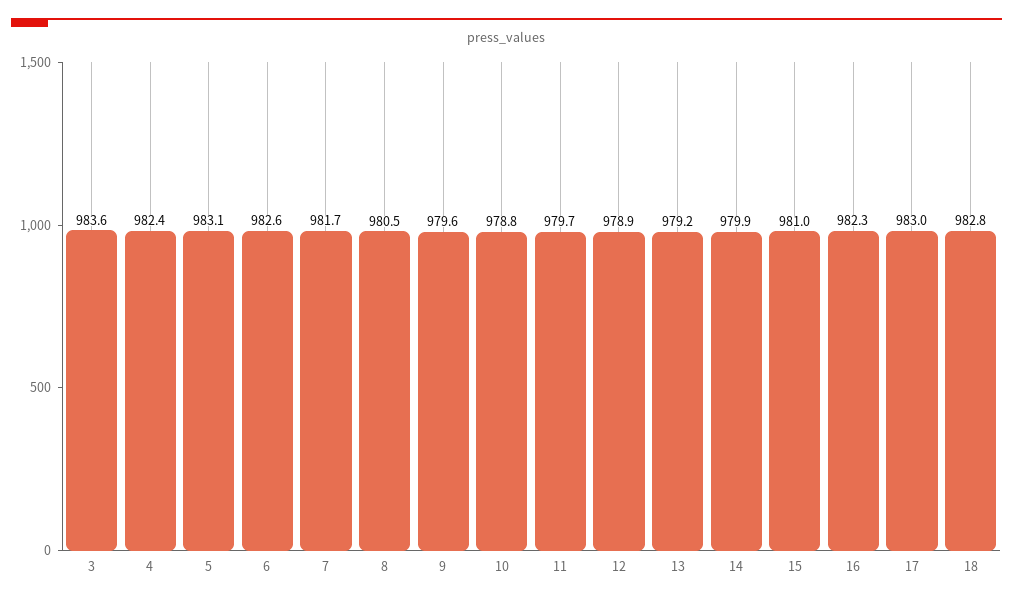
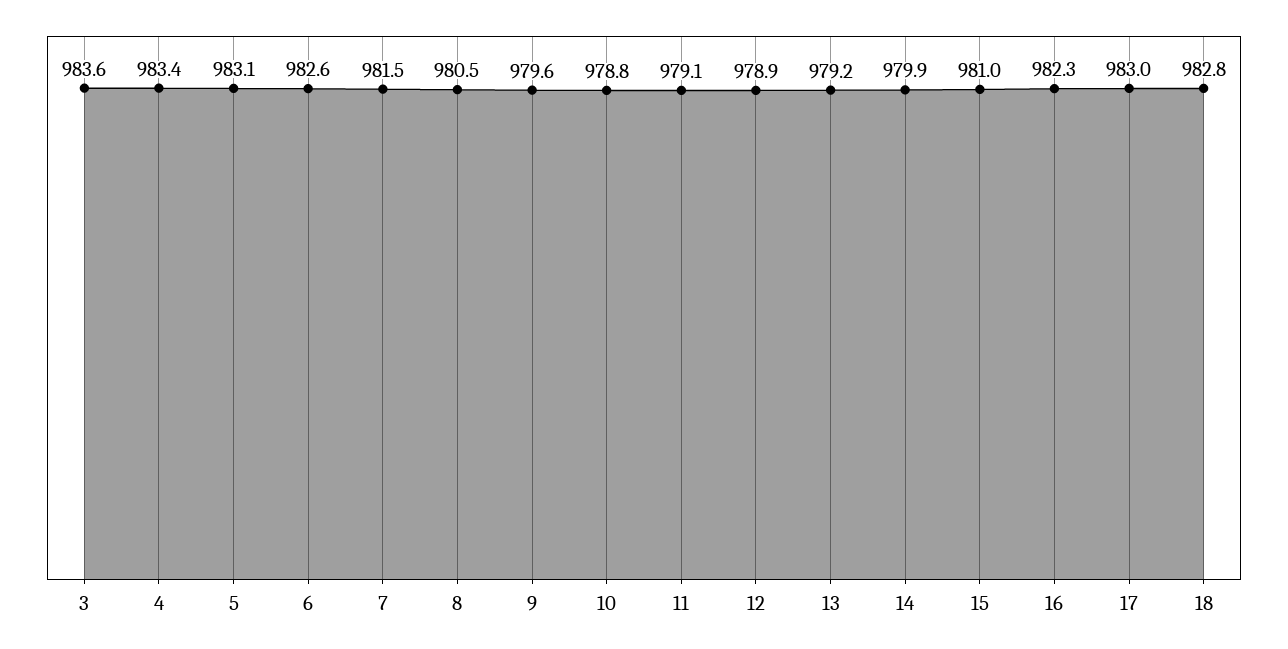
4: 982.4 -> 983.4
7: 981.7 -> 981.5
11: 979.7 -> 979.1

